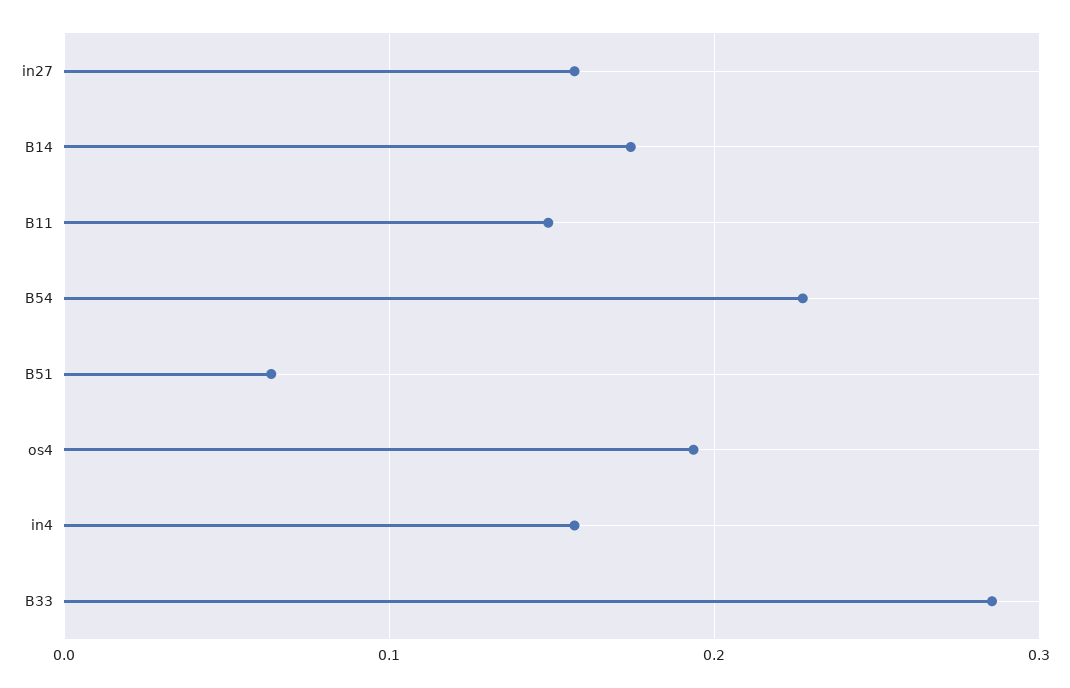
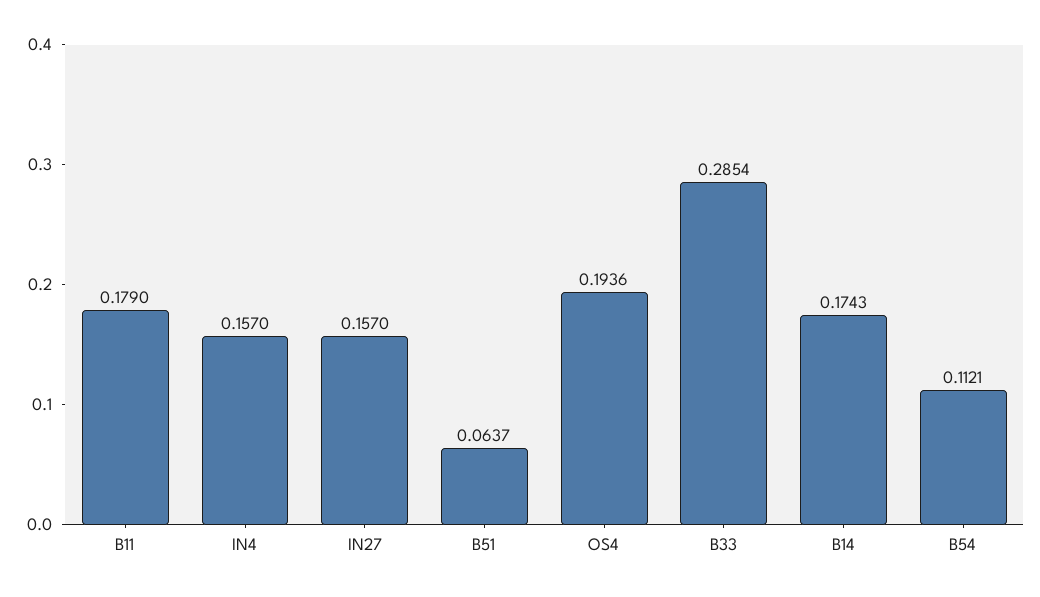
B11: 0.15 -> 0.179
B54: 0.23 -> 0.1121

